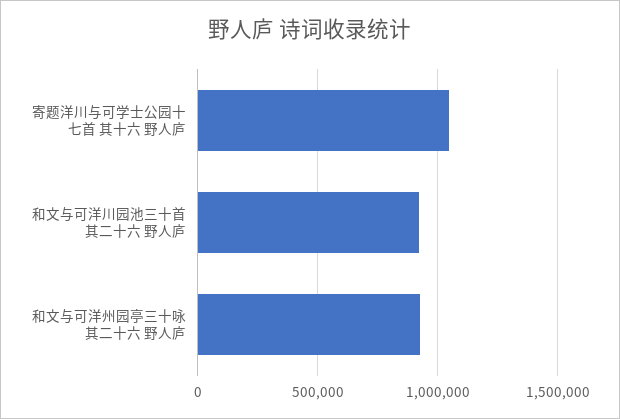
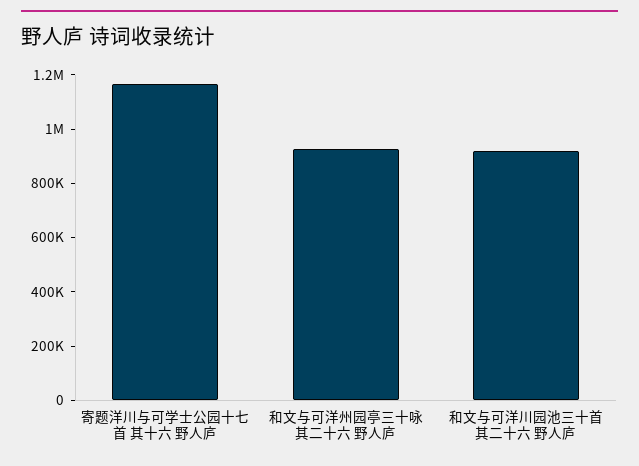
寄题洋川与可学士公园十七首 其十六 野人庐: 1050000 -> 1150000

